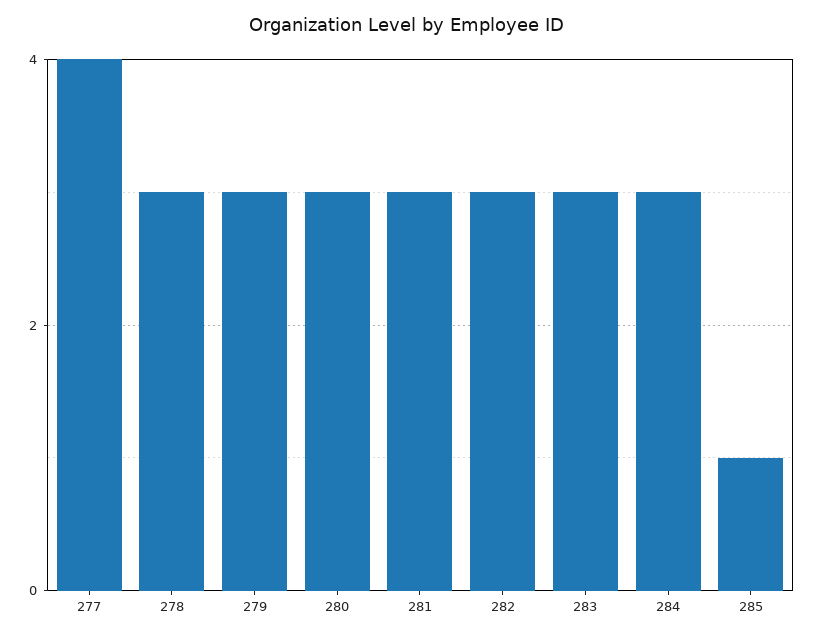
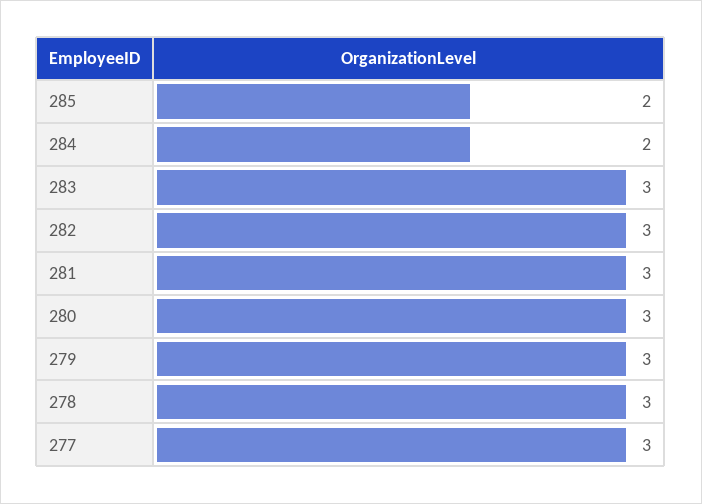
277: 4 -> 3
284: 3 -> 2
285: 1 -> 2

